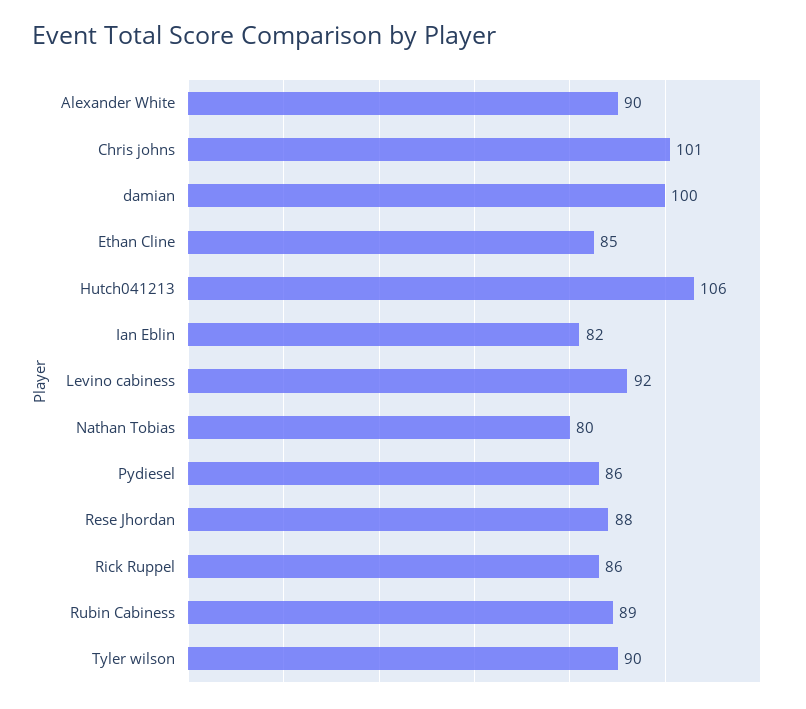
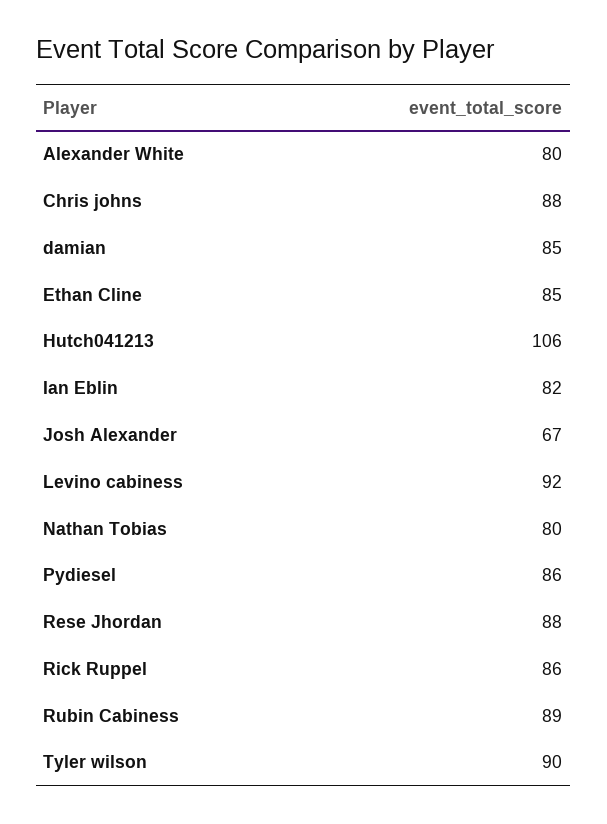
Alexander White: 90 -> 80
Chris johns: 101 -> 88
damian: 100 -> 85
Josh Alexander: none -> 67

